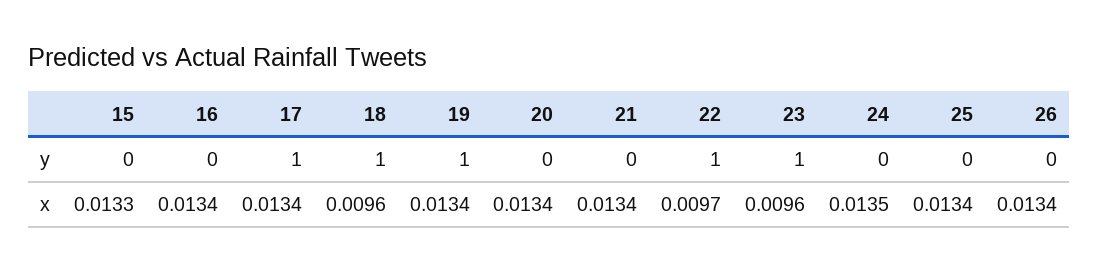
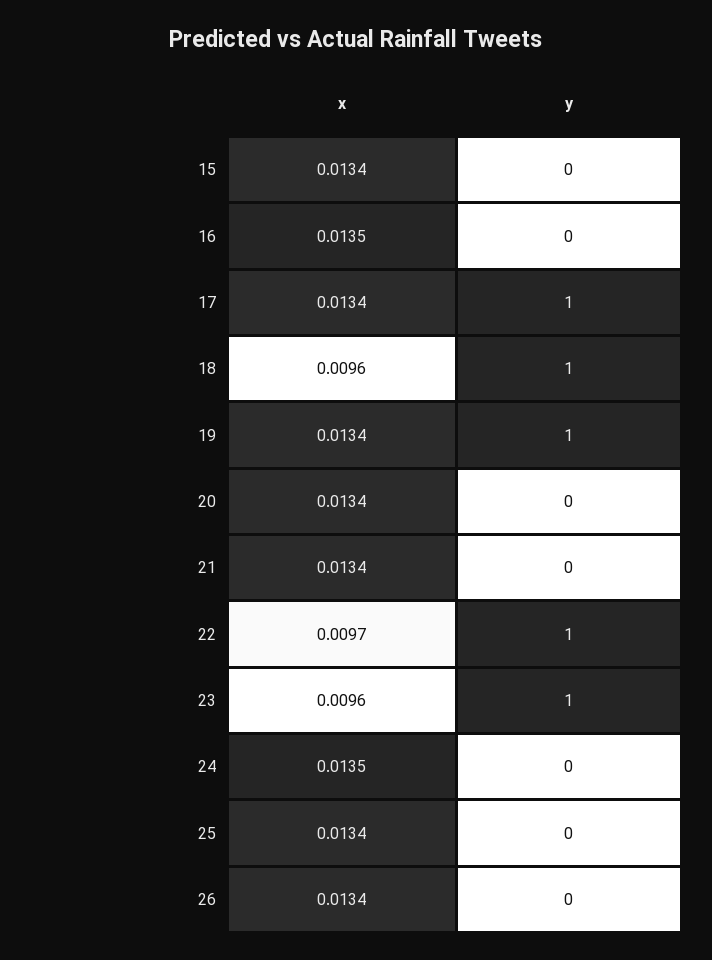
15, x: 0.0133 -> 0.0134
16, x: 0.0134 -> 0.0135

